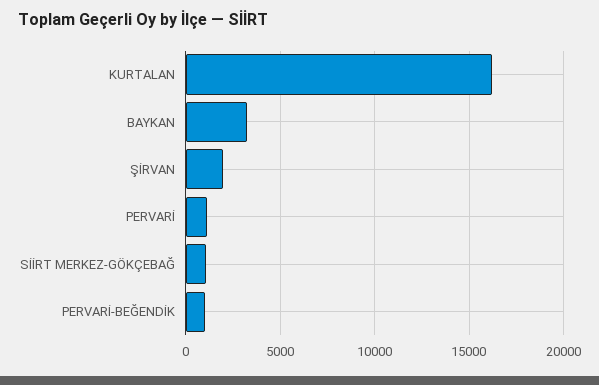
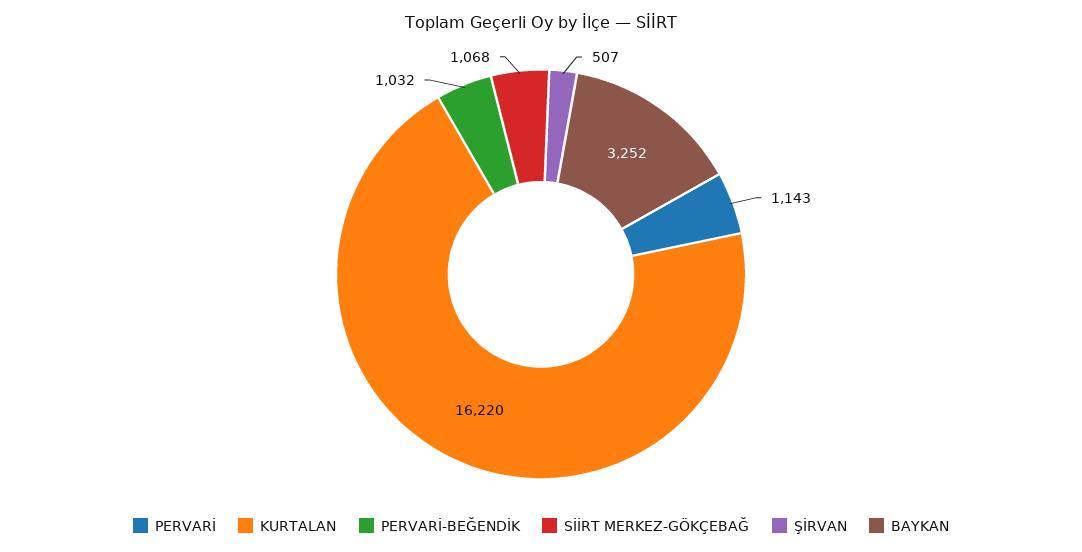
ŞİRVAN: 2000 -> 507

